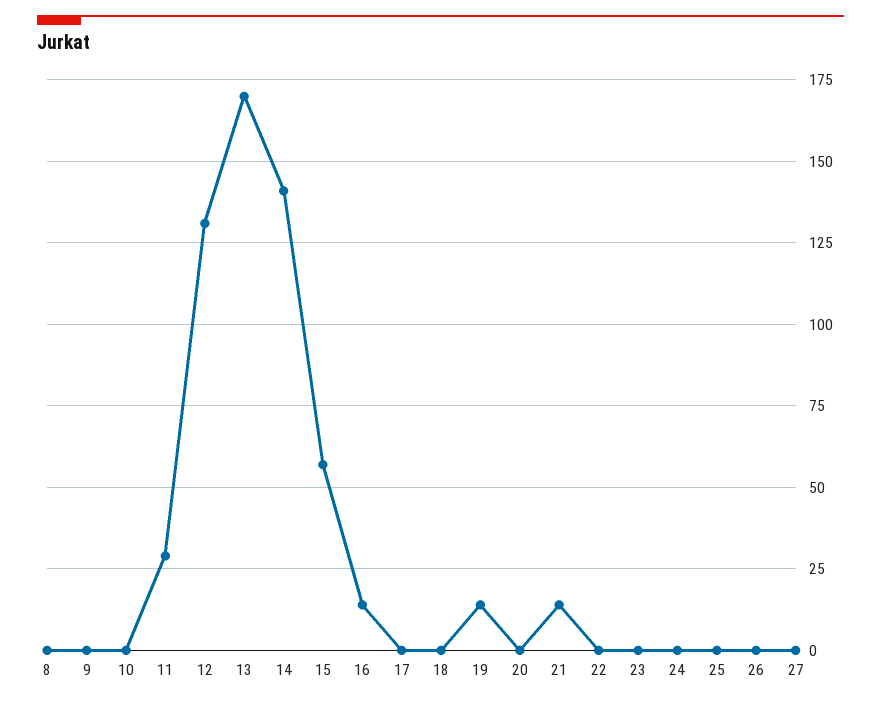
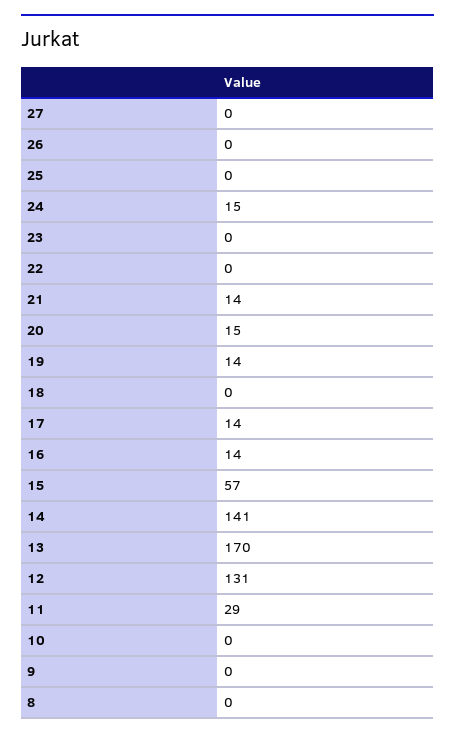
17: 0 -> 14
20: 0 -> 15
24: 0 -> 15

